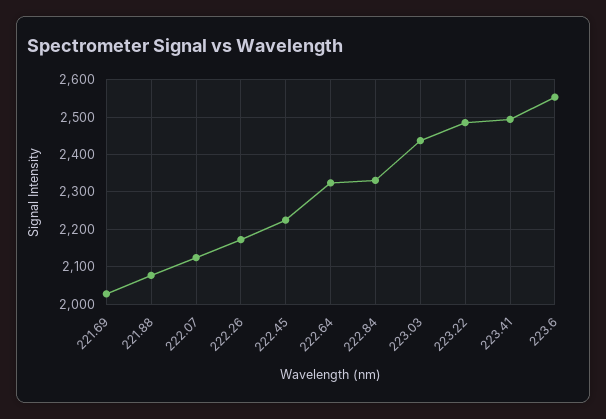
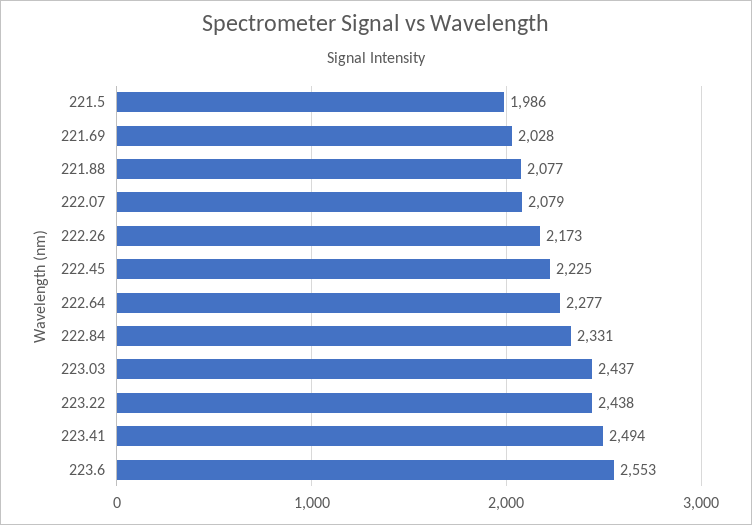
222.07: 2120 -> 2079
222.64: 2320 -> 2277
223.22: 2480 -> 2438
221.5: none -> 1986

